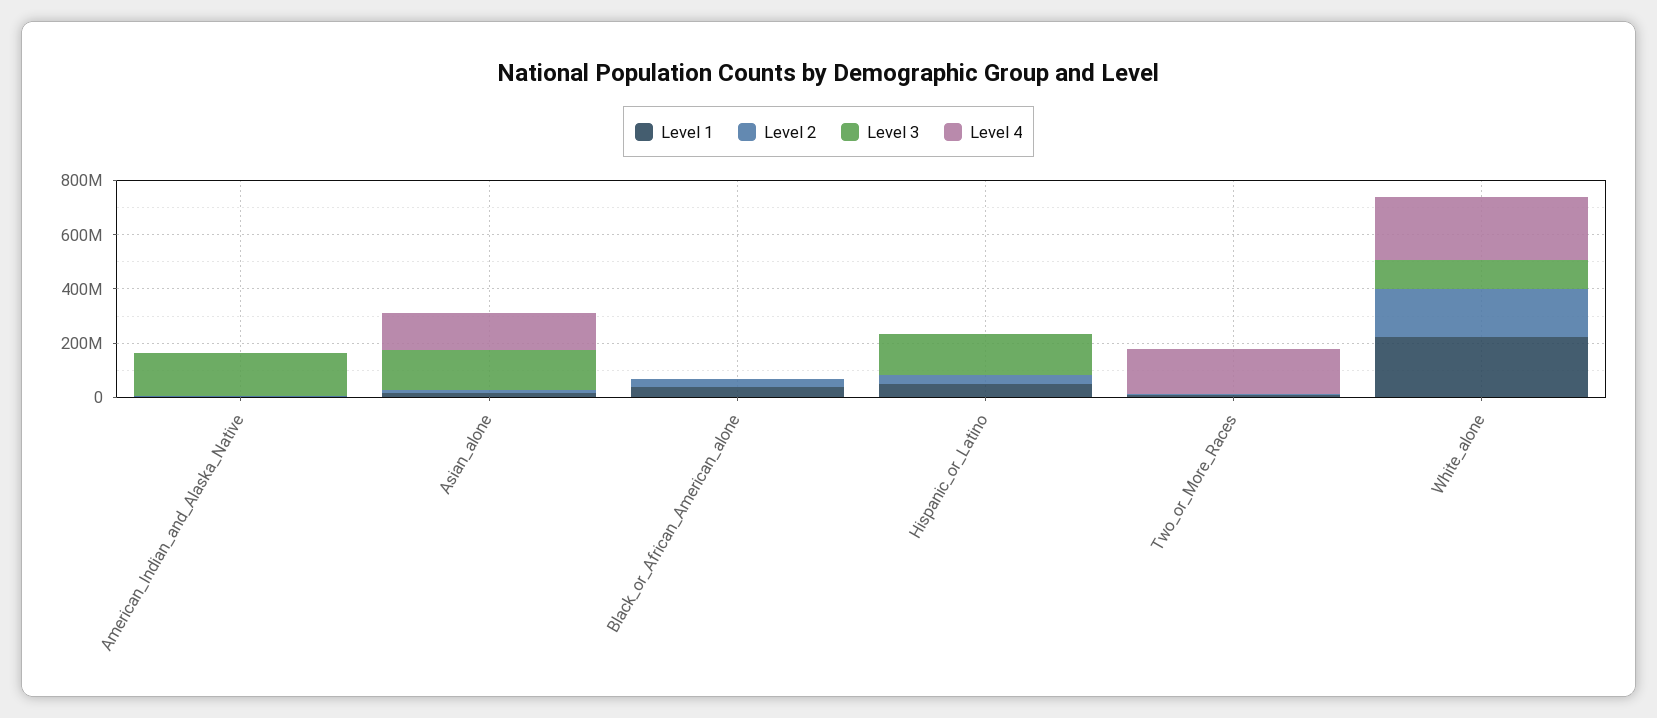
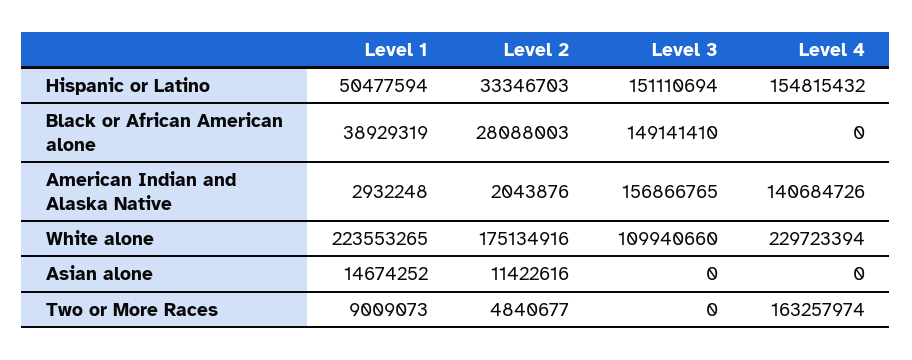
Level 4, American_Indian_and_Alaska_Native: 0 -> 140684726
Level 3, Asian_alone: 150000000 -> 0
Level 4, Asian_alone: 150000000 -> 0
Level 3, Black_or_African_American_alone: 0 -> 149141410
Level 4, Hispanic_or_Latino: 0 -> 154815432

